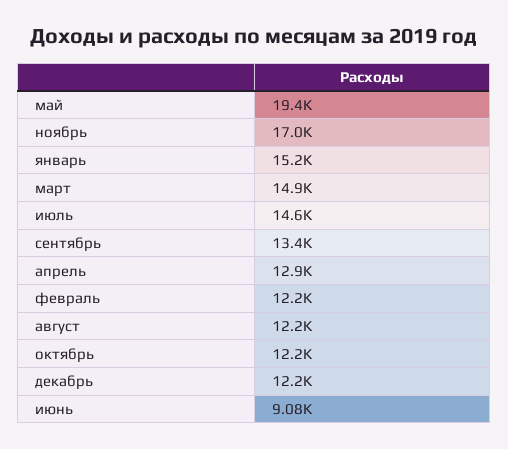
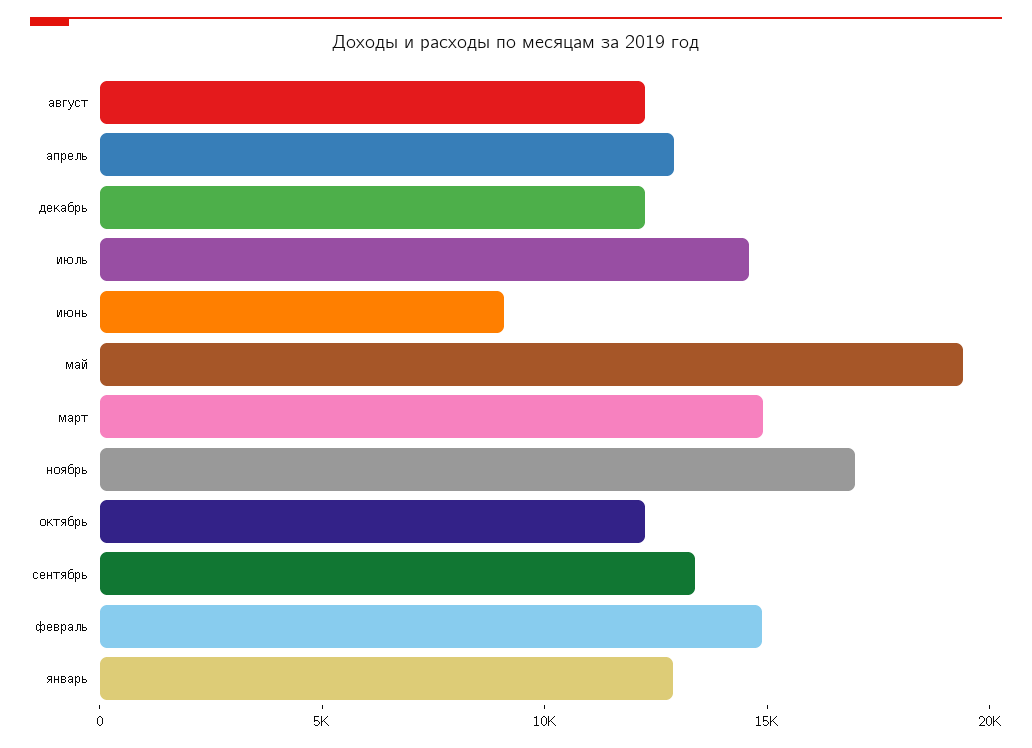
январь: 15200 -> 13000
февраль: 12200 -> 15000

